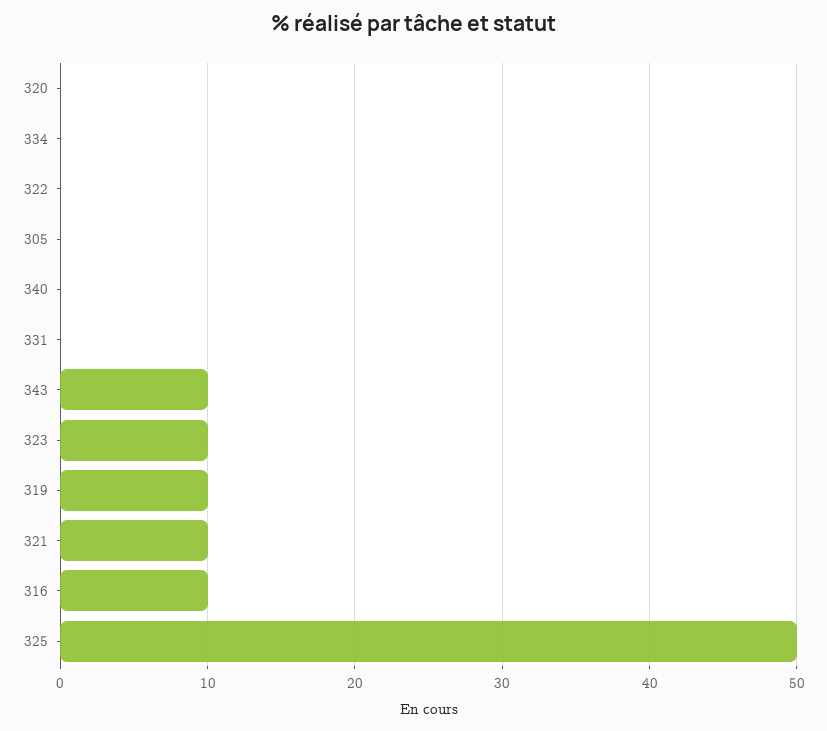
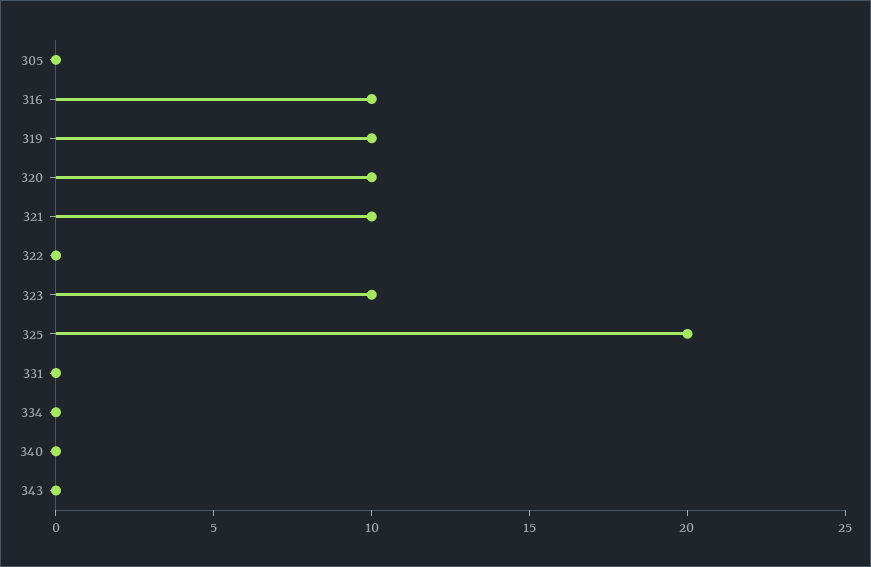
320: 0 -> 10
343: 10 -> 0
325: 50 -> 20

